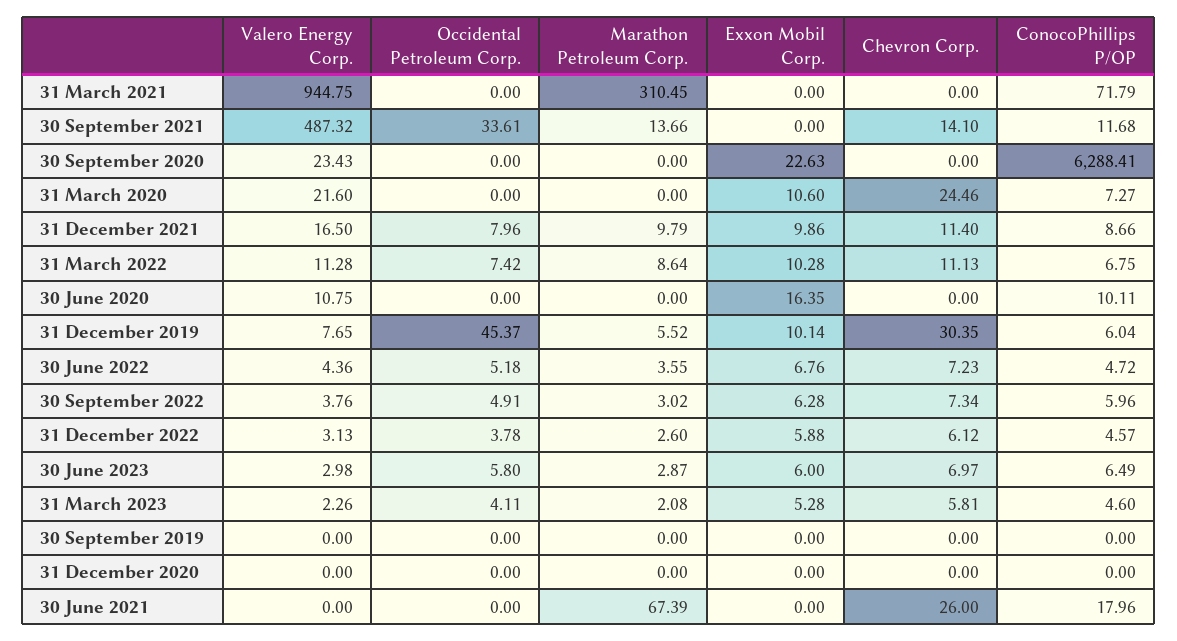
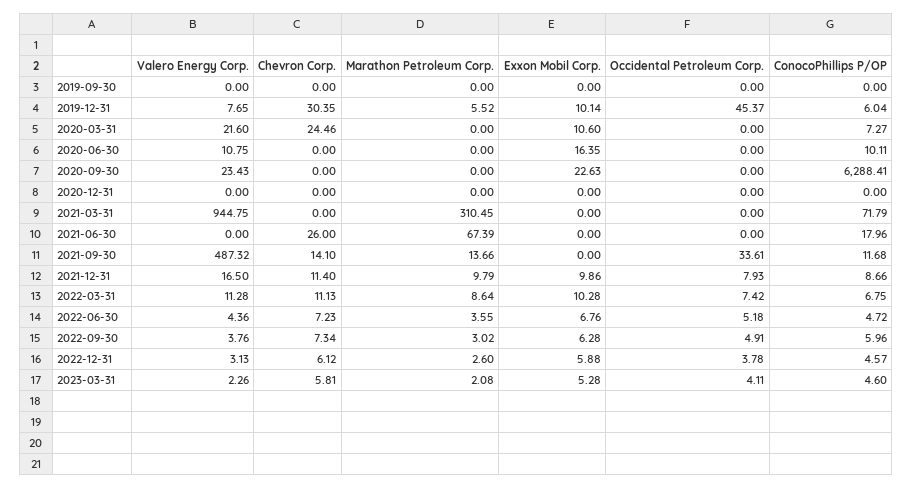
Occidental Petroleum Corp., 31 December 2021: 7.96 -> 7.93
Valero Energy Corp., 30 June 2023: 2.98 -> none
Occidental Petroleum Corp., 30 June 2023: 5.8 -> none
Marathon Petroleum Corp., 30 June 2023: 2.87 -> none
Exxon Mobil Corp., 30 June 2023: 6 -> none
Chevron Corp., 30 June 2023: 6.97 -> none
ConocoPhillips P/OP, 30 June 2023: 6.49 -> none

